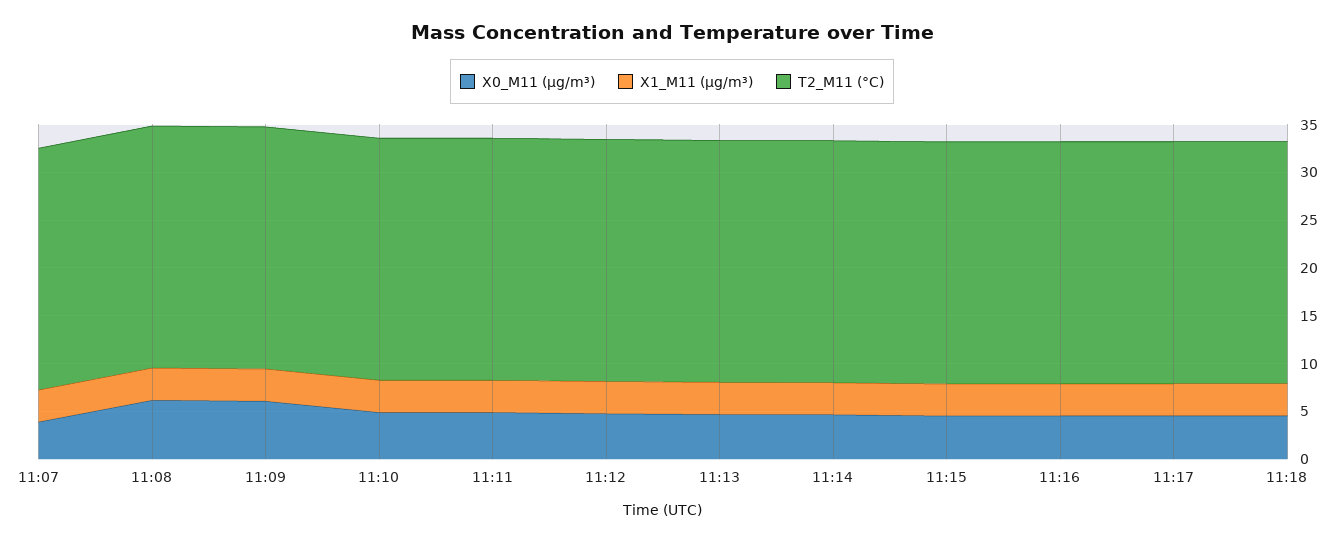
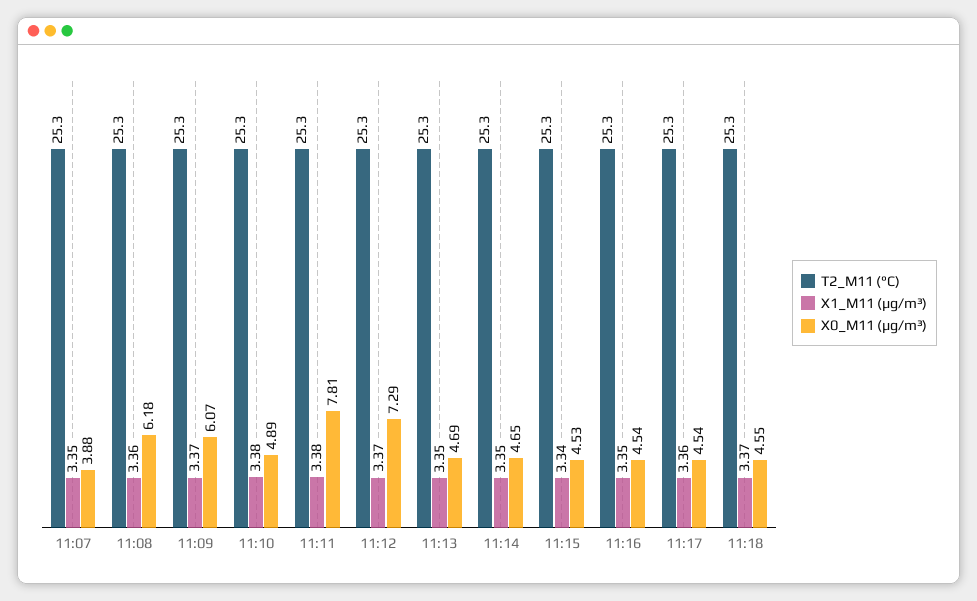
X0_M11 (μg/m³), 11:11: 5 -> 7.81
X0_M11 (μg/m³), 11:12: 5 -> 7.29

